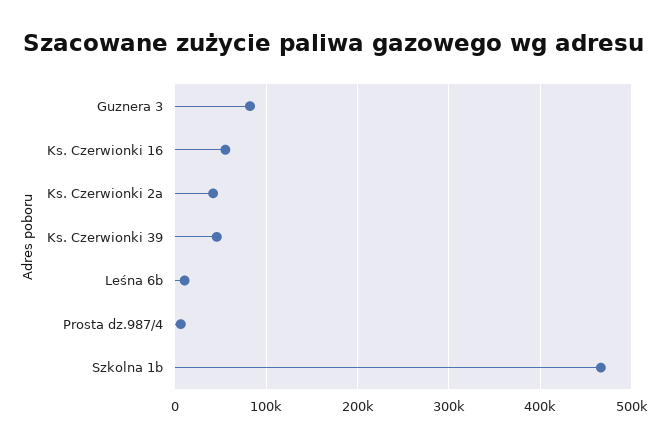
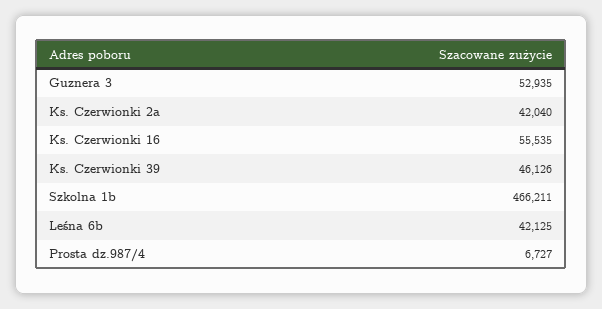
Guznera 3: 80000 -> 52935
Leśna 6b: 10000 -> 42125

